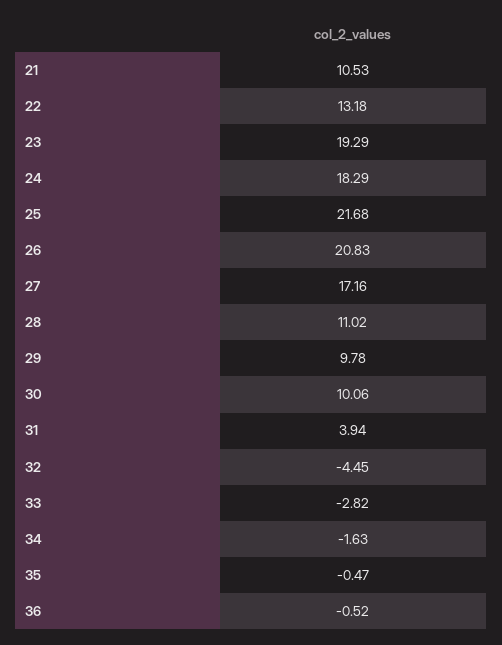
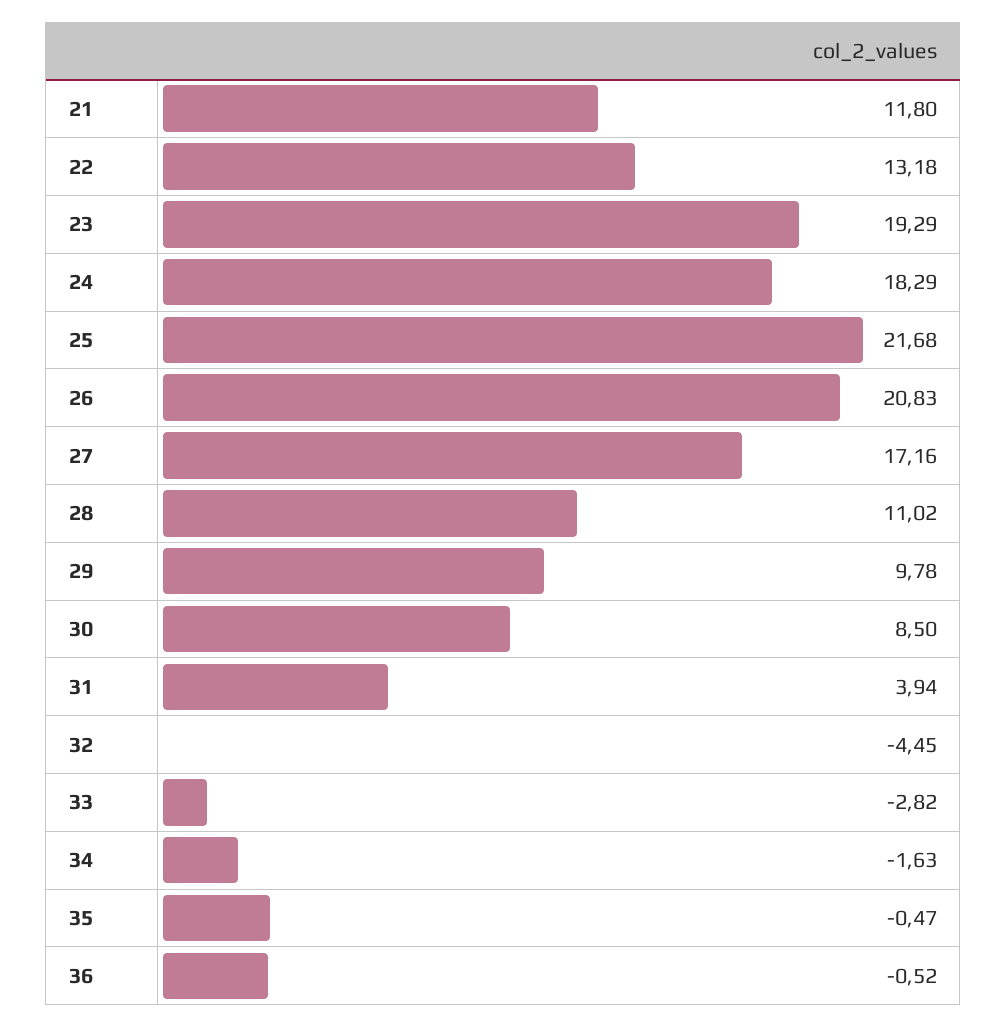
21: 10.53 -> 11.8
30: 10.06 -> 8.5

